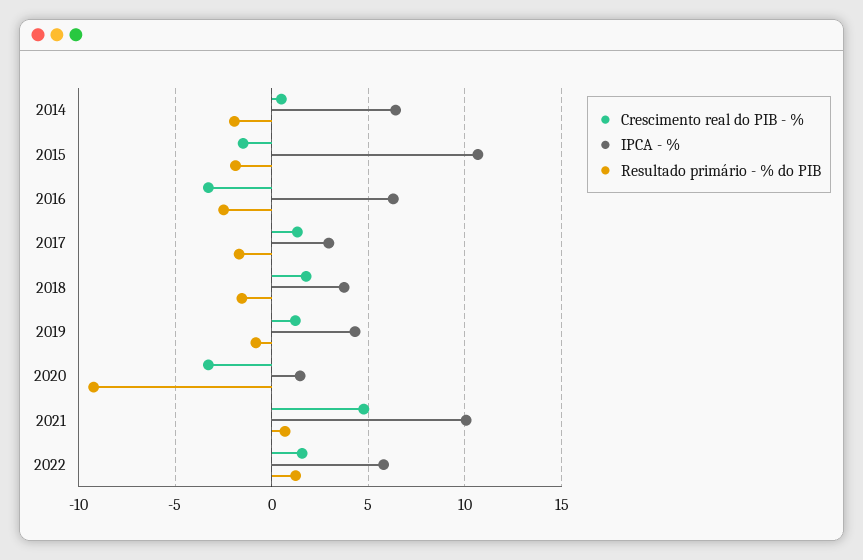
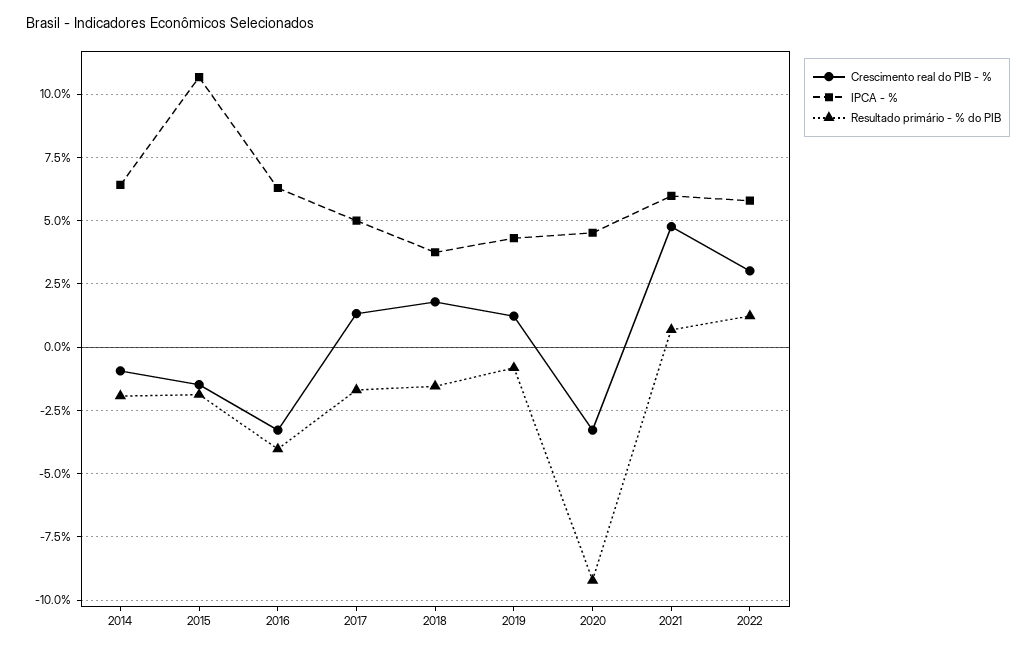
Crescimento real do PIB - %, 2014: 0.5 -> -1
Resultado primário - % do PIB, 2016: -2.5 -> -4
IPCA - %, 2017: 3 -> 5
IPCA - %, 2020: 1.5 -> 4.5
IPCA - %, 2021: 10 -> 6
Crescimento real do PIB - %, 2022: 1.5 -> 3

